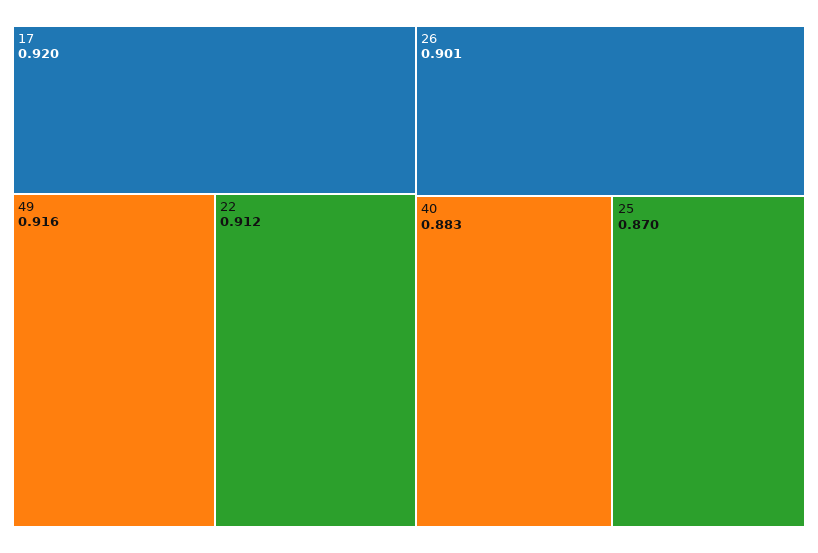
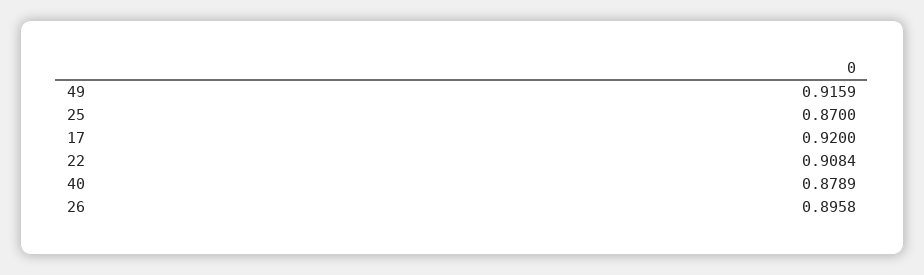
22: 0.912 -> 0.9084
26: 0.901 -> 0.8958
40: 0.883 -> 0.8789

